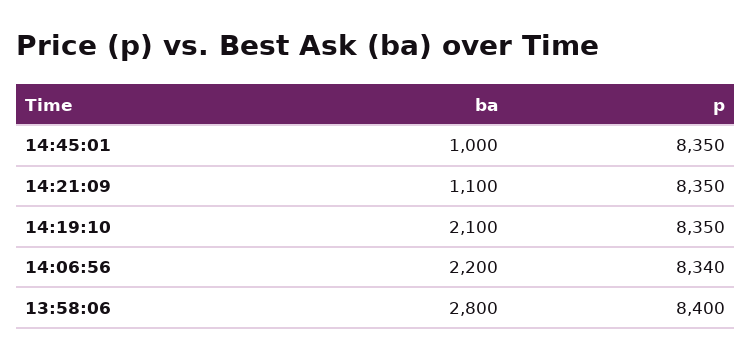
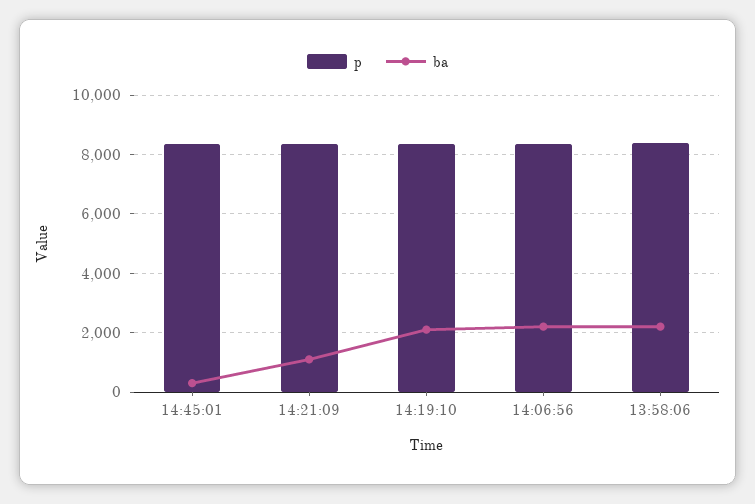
ba, 14:45:01: 1000 -> 250
ba, 13:58:06: 2800 -> 2250

